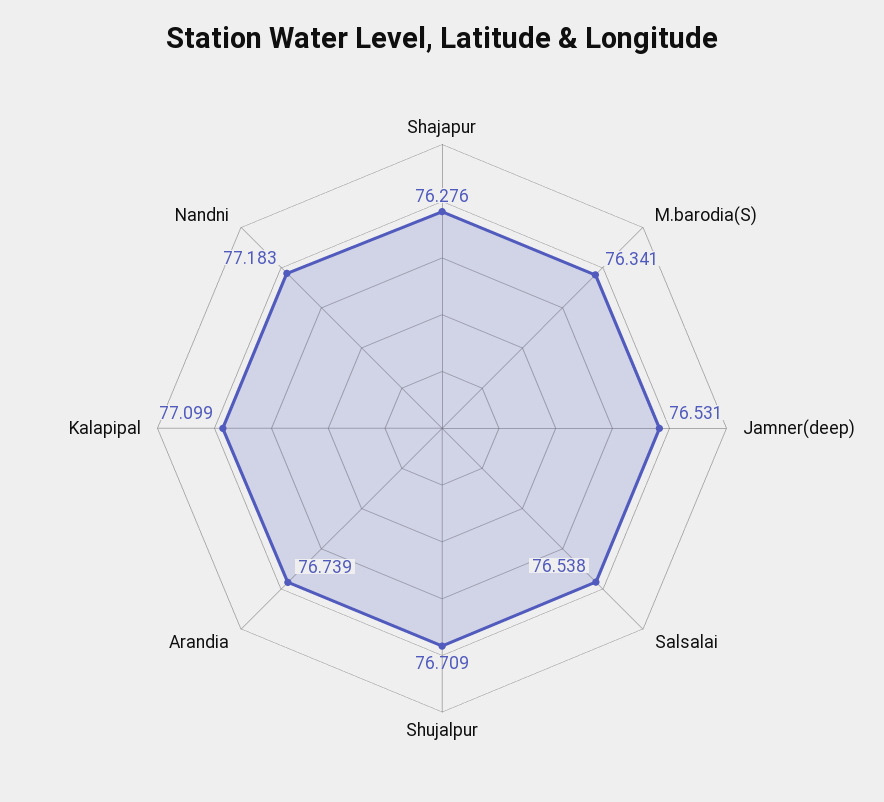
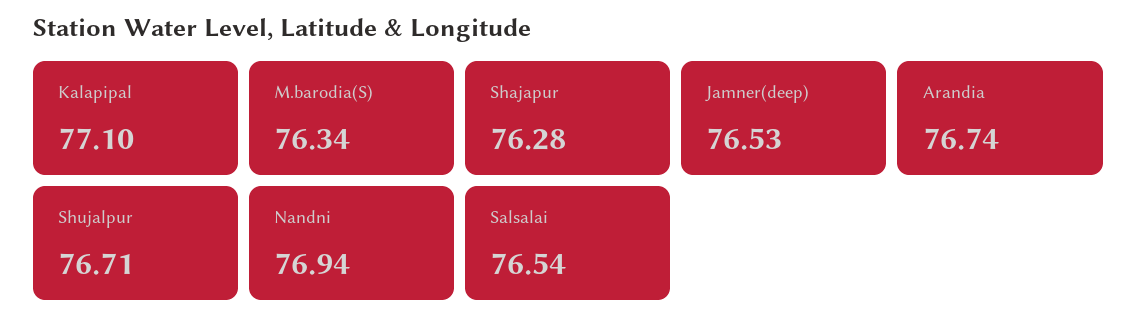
Nandni: 77.183 -> 76.94

